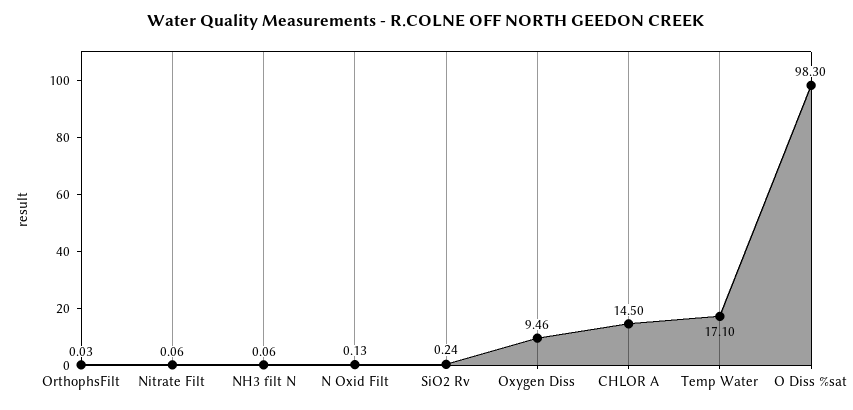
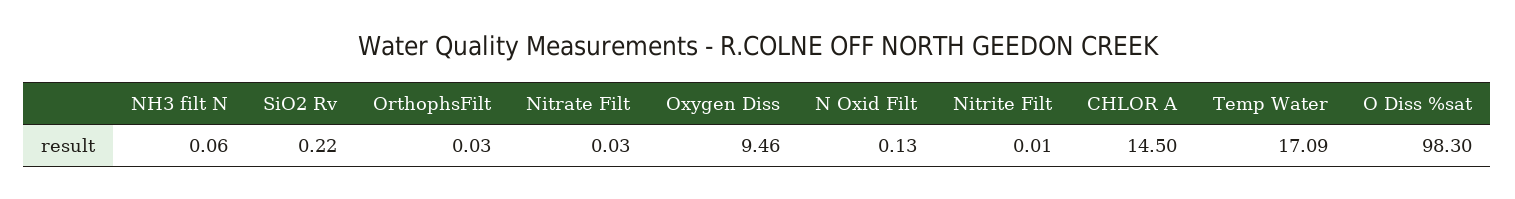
Nitrate Filt: 0.06 -> 0.03
SiO2 Rv: 0.24 -> 0.22
Temp Water: 17.1 -> 17.09
Nitrite Filt: none -> 0.01

